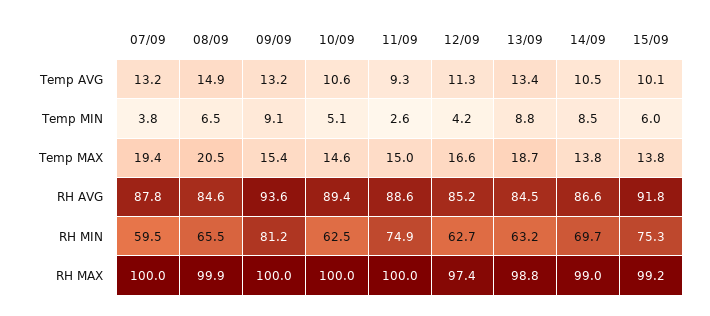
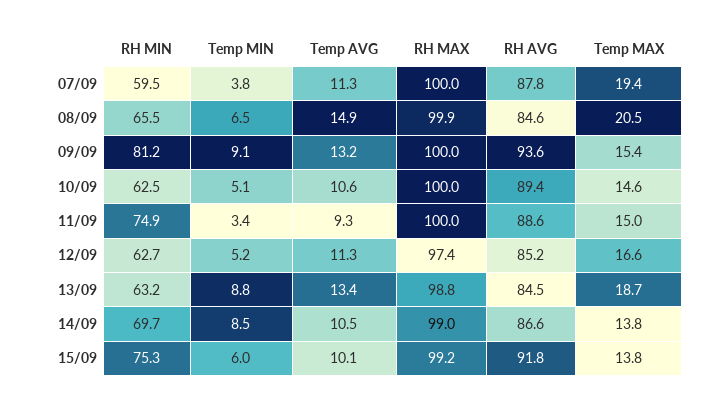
07/09, Temp AVG: 13.2 -> 11.3
11/09, Temp MIN: 2.6 -> 3.4
12/09, Temp MIN: 4.2 -> 5.2

